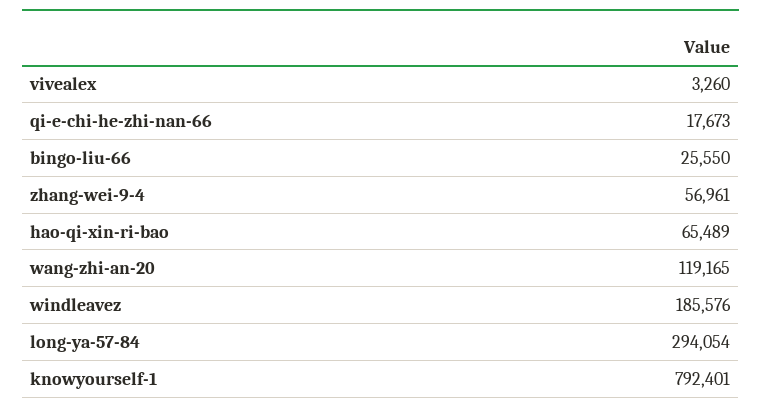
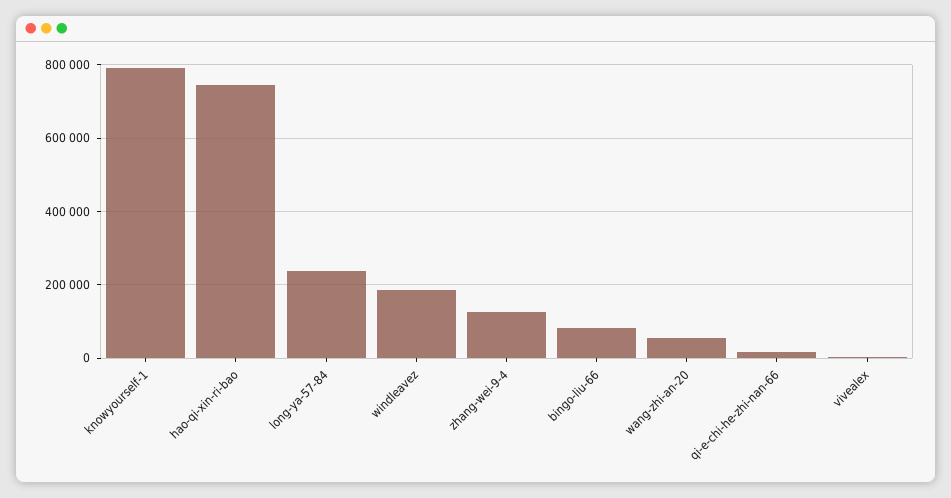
bingo-liu-66: 25550 -> 80000
zhang-wei-9-4: 56961 -> 120000
hao-qi-xin-ri-bao: 65489 -> 740000
wang-zhi-an-20: 119165 -> 60000
long-ya-57-84: 294054 -> 240000

